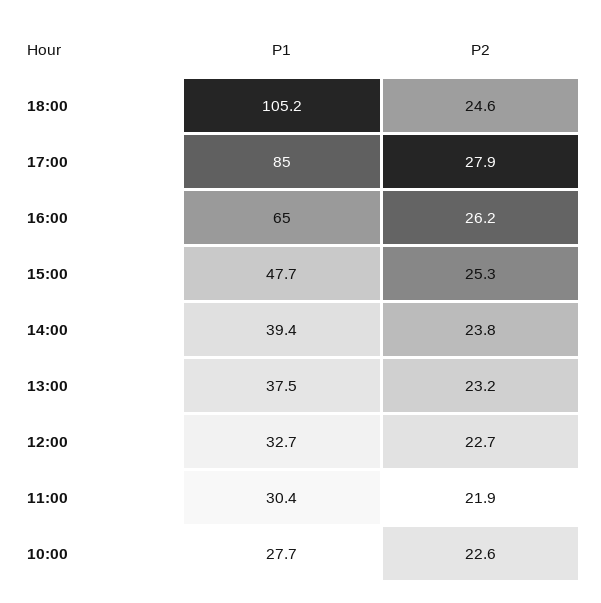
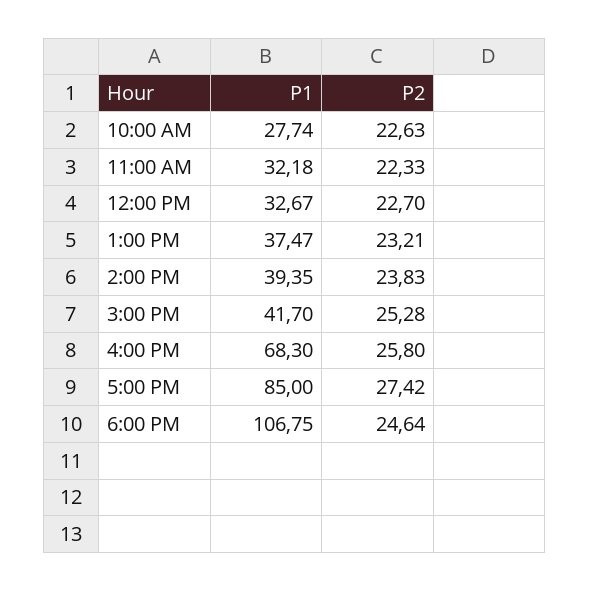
P1, 18:00: 105.2 -> 106.75
P2, 17:00: 27.9 -> 27.42
P1, 16:00: 65 -> 68.3
P2, 16:00: 26.2 -> 25.8
P1, 15:00: 47.7 -> 41.7
P1, 11:00: 30.4 -> 32.18
P2, 11:00: 21.9 -> 22.33

